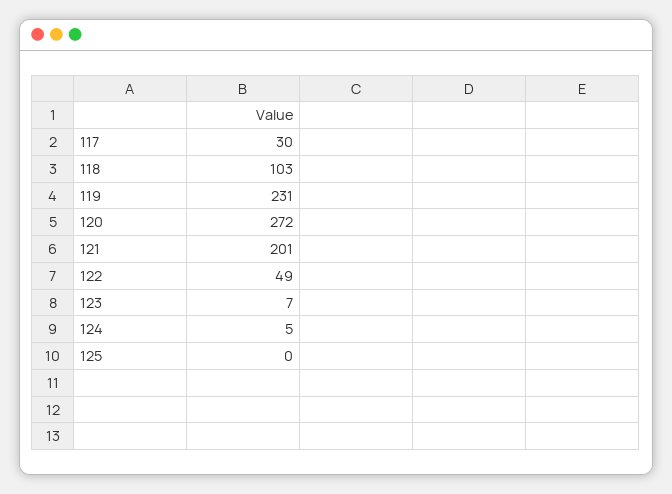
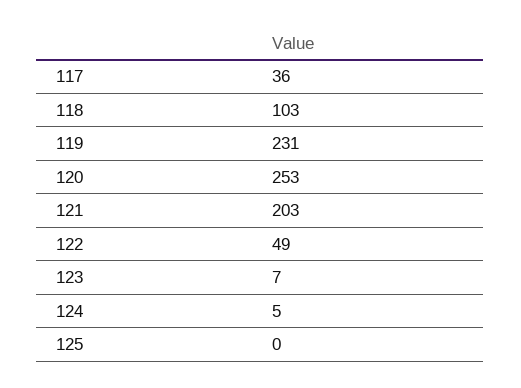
117: 30 -> 36
120: 272 -> 253
121: 201 -> 203

